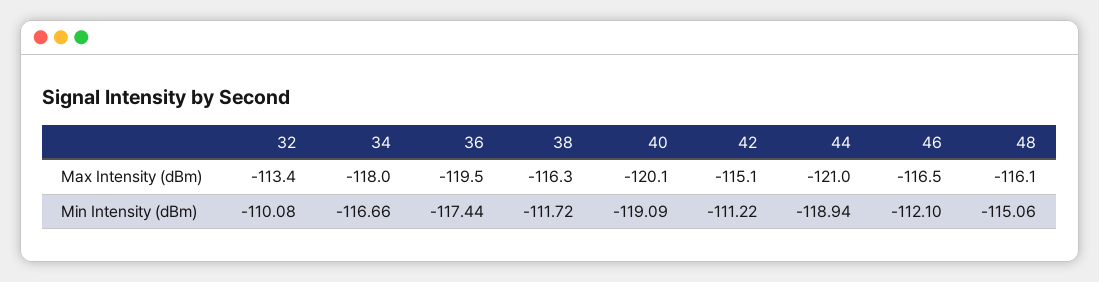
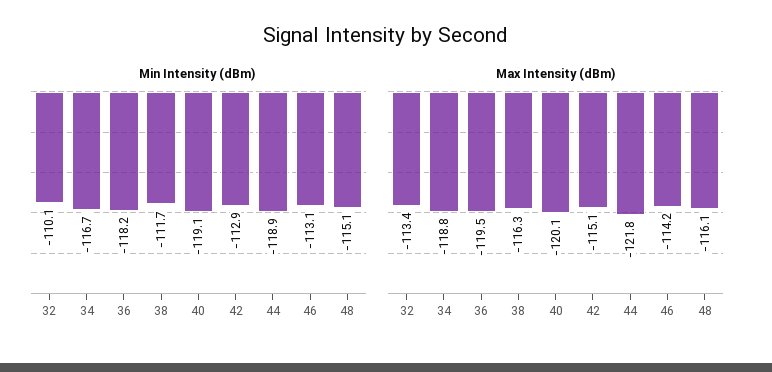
Max Intensity (dBm), 34: -118 -> -118.8
Max Intensity (dBm), 44: -121 -> -121.8
Max Intensity (dBm), 46: -116.5 -> -114.2
Min Intensity (dBm), 36: -117.44 -> -118.2
Min Intensity (dBm), 42: -111.22 -> -112.9
Min Intensity (dBm), 46: -112.1 -> -113.1

